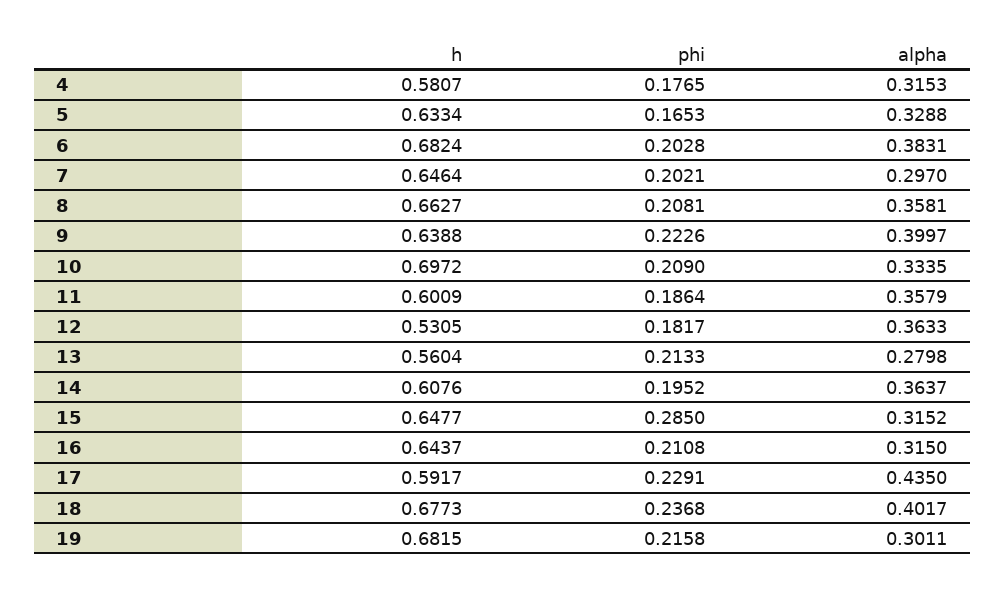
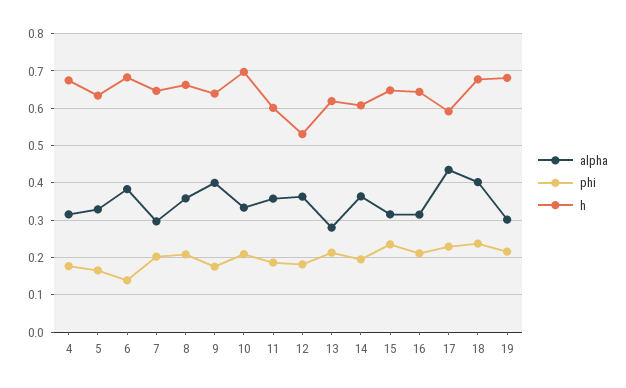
h, 4: 0.5807 -> 0.68
phi, 6: 0.2028 -> 0.14
phi, 9: 0.2226 -> 0.18
h, 13: 0.5604 -> 0.62
phi, 15: 0.285 -> 0.24

